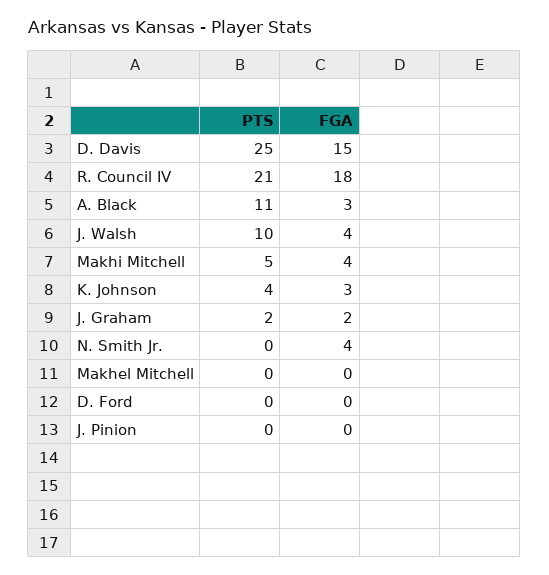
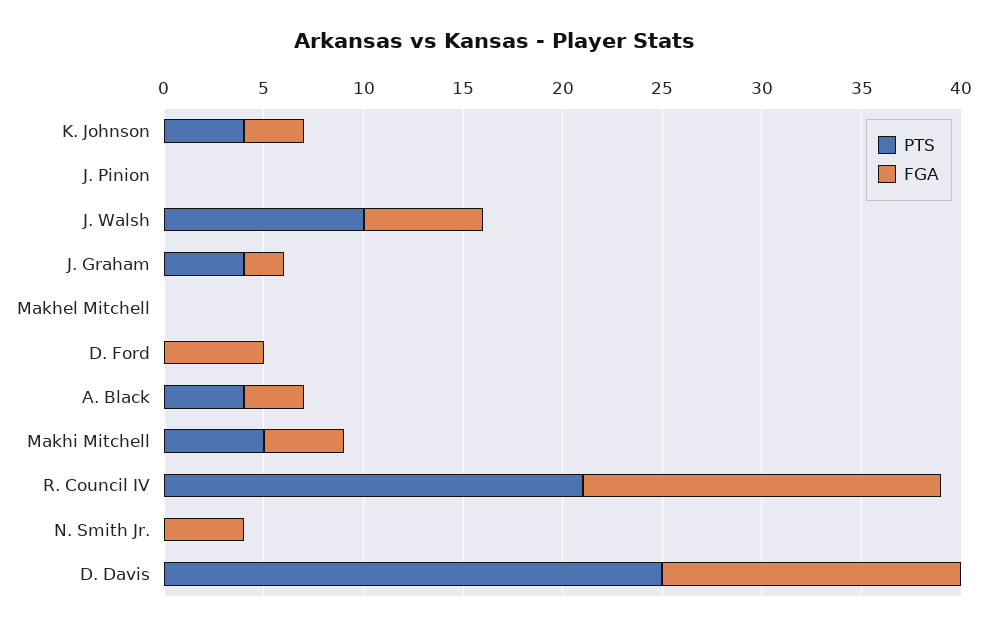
PTS, A. Black: 11 -> 4
FGA, J. Walsh: 4 -> 6
PTS, J. Graham: 2 -> 4
FGA, D. Ford: 0 -> 5

